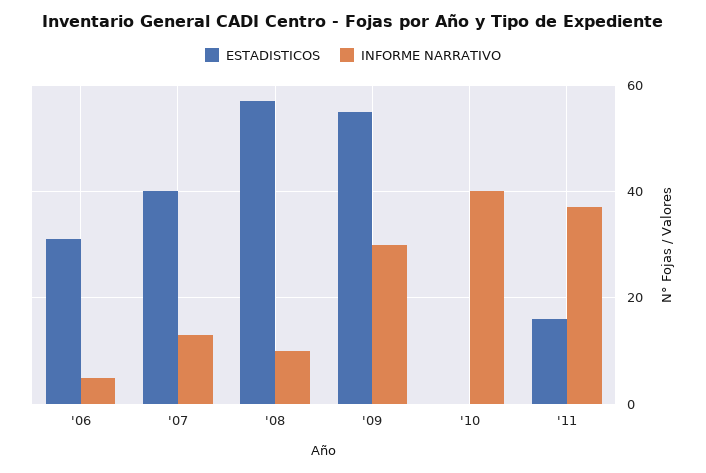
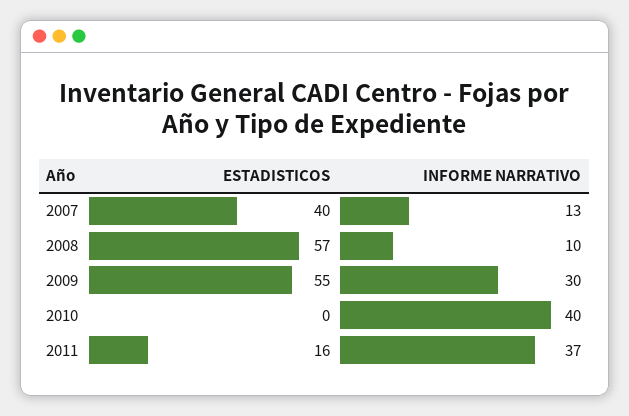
ESTADISTICOS, '06: 30 -> none
INFORME NARRATIVO, '06: 5 -> none

